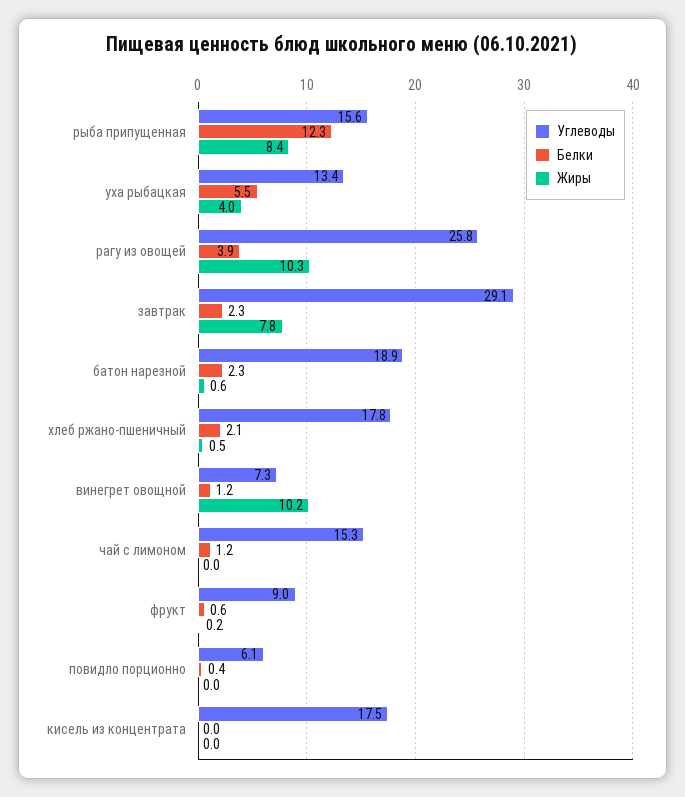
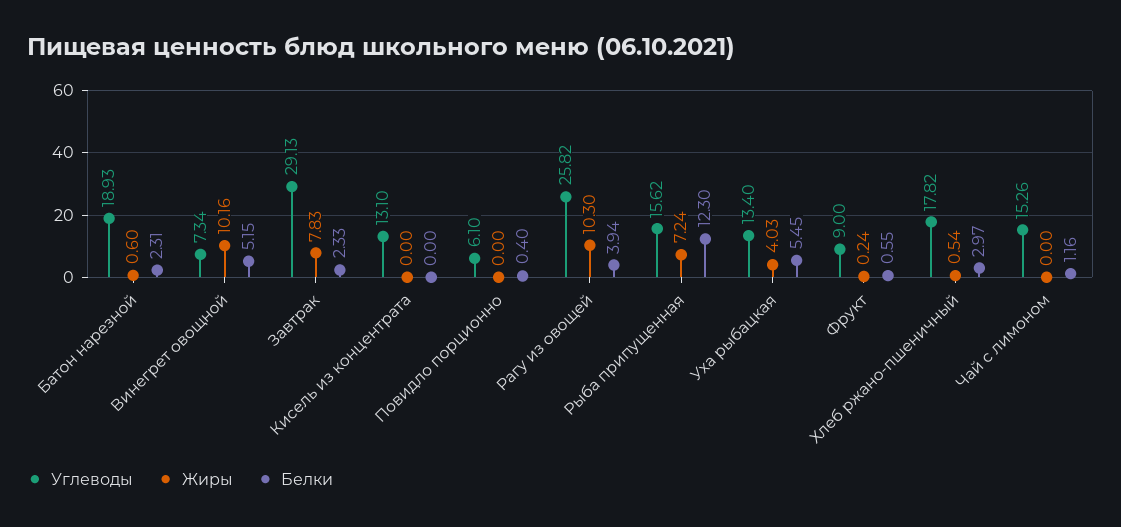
Жиры, рыба припущенная: 8.4 -> 7.24
Белки, хлеб ржано-пшеничный: 2.1 -> 2.97
Белки, винегрет овощной: 1.2 -> 5.15
Углеводы, кисель из концентрата: 17.5 -> 13.1

